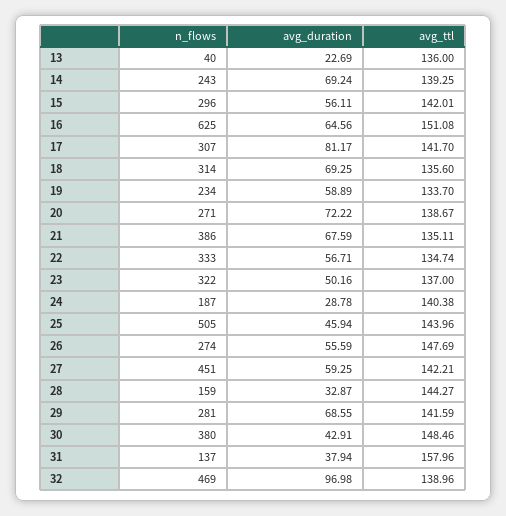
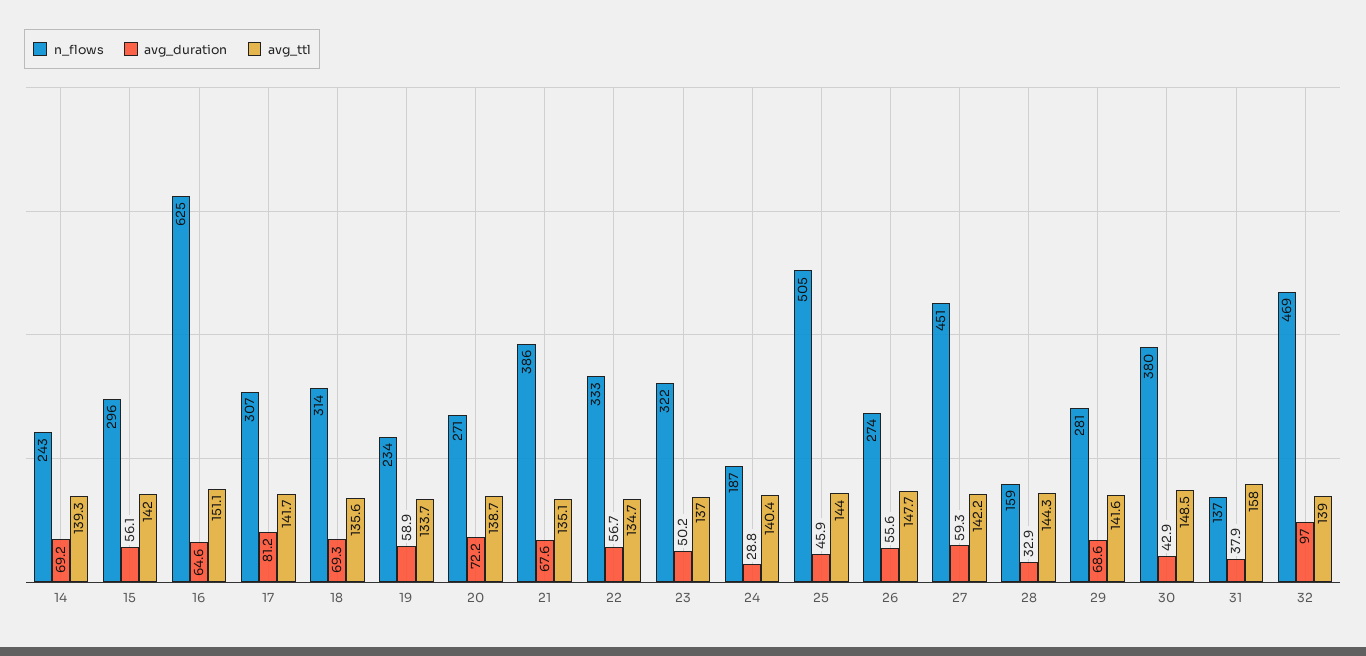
n_flows, 13: 40 -> none
avg_duration, 13: 22.69 -> none
avg_ttl, 13: 136 -> none

